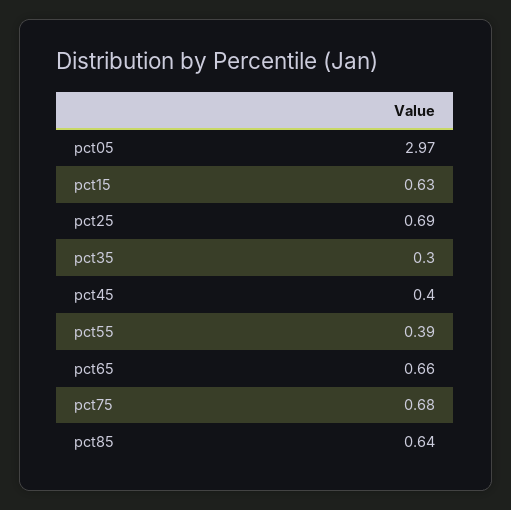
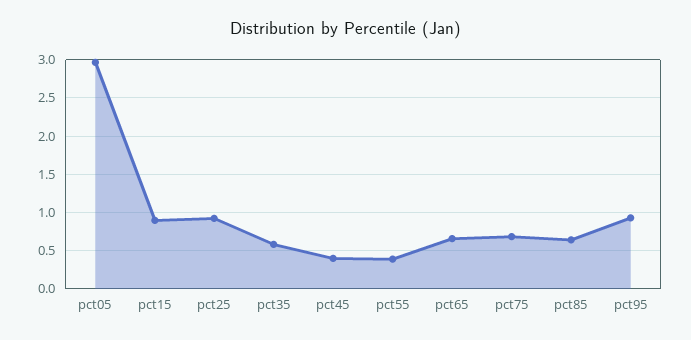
pct15: 0.63 -> 0.9
pct25: 0.69 -> 0.9
pct35: 0.3 -> 0.6
pct95: none -> 0.9

